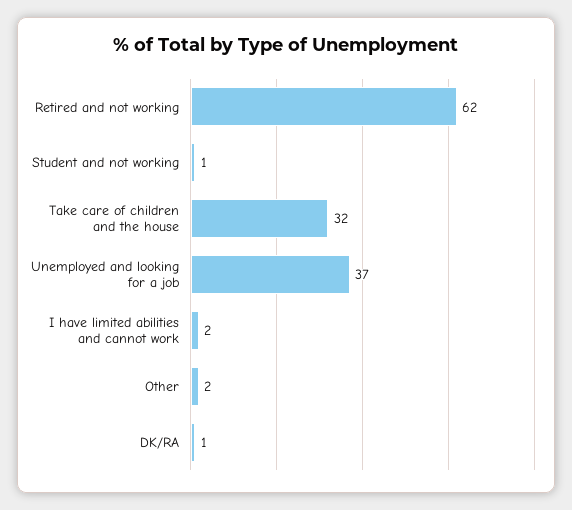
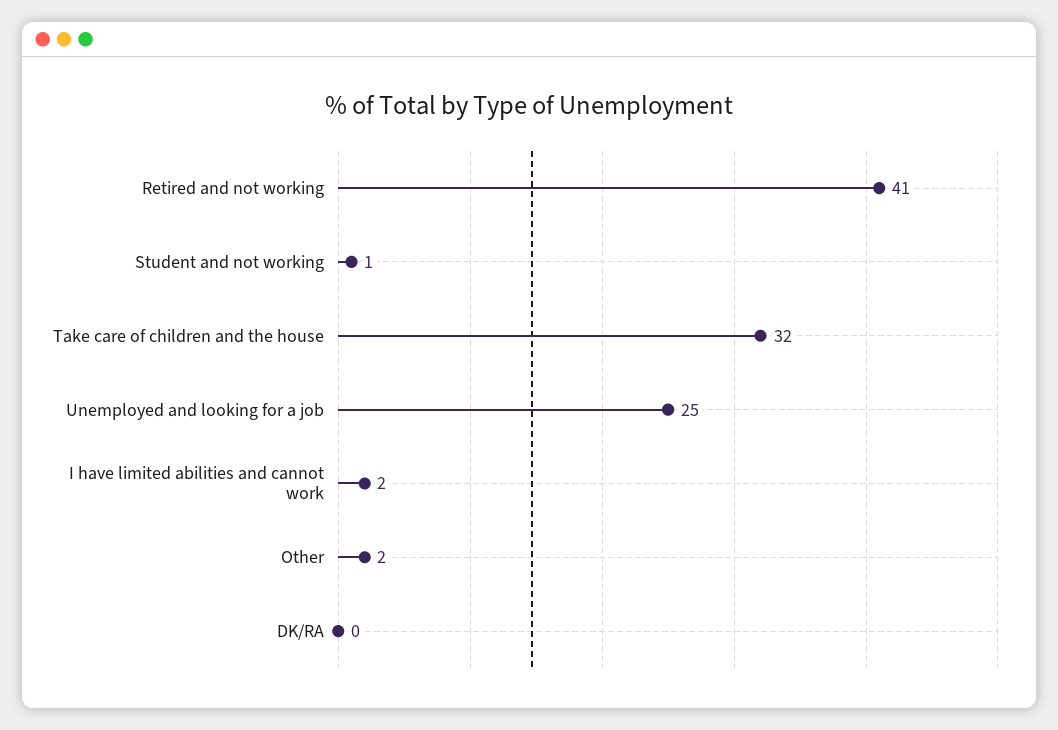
Retired and not working: 62 -> 41
Unemployed and looking for a job: 37 -> 25
DK/RA: 1 -> 0

